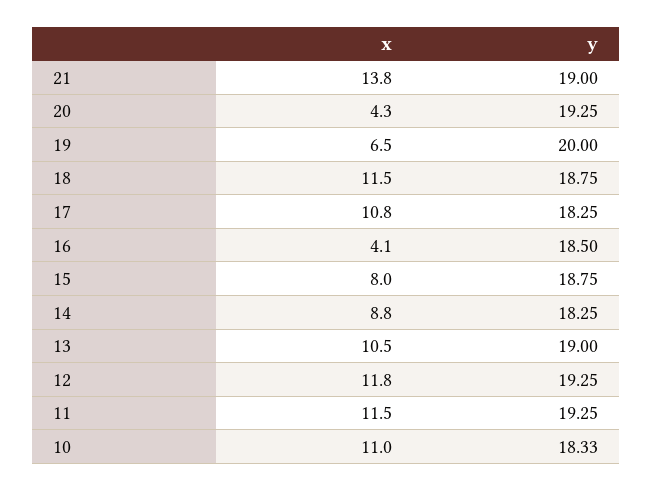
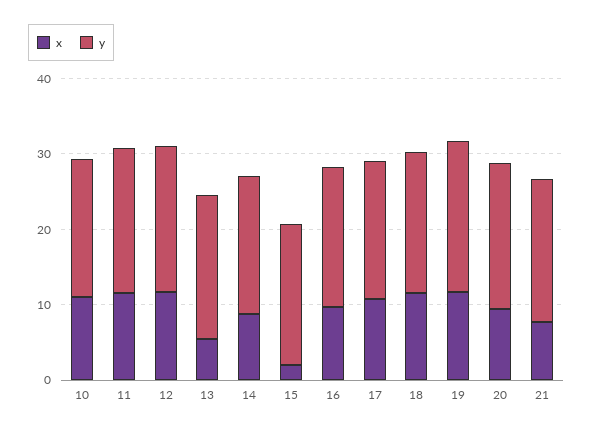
x, 21: 13.8 -> 8
x, 20: 4.3 -> 10
x, 19: 6.5 -> 12
x, 16: 4.1 -> 10
x, 15: 8 -> 2
x, 13: 10.5 -> 6

